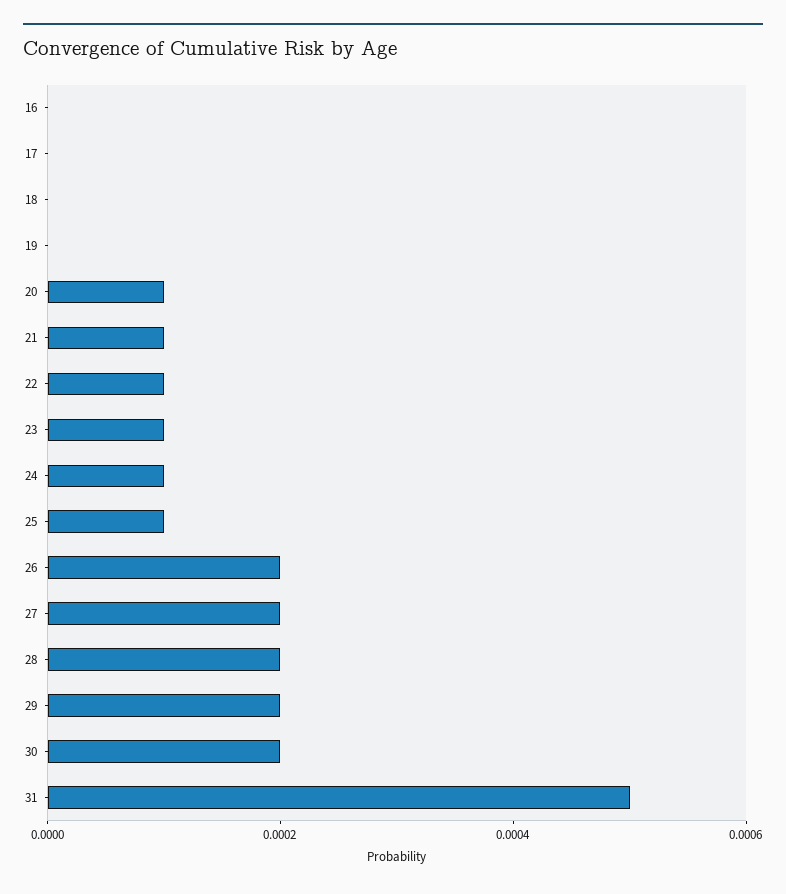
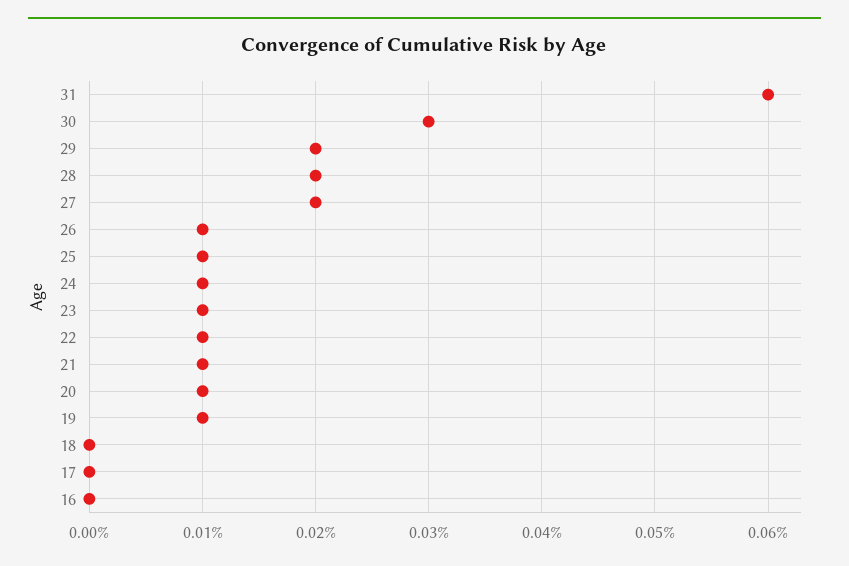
19: 0 -> 0.0001
26: 0.0002 -> 0.0001
30: 0.0002 -> 0.0003
31: 0.0005 -> 0.0006

